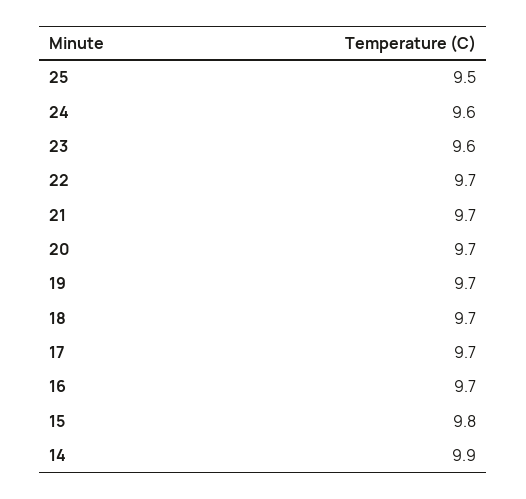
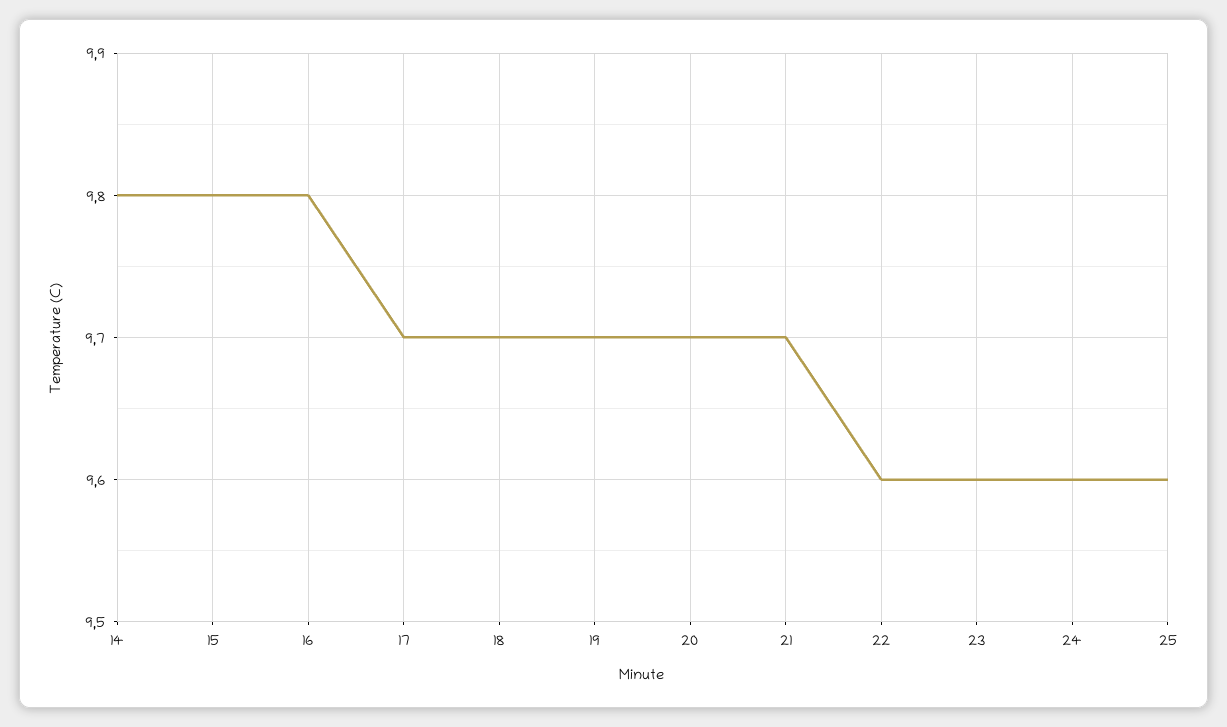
25: 9.5 -> 9.6
22: 9.7 -> 9.6
16: 9.7 -> 9.8
14: 9.9 -> 9.8

